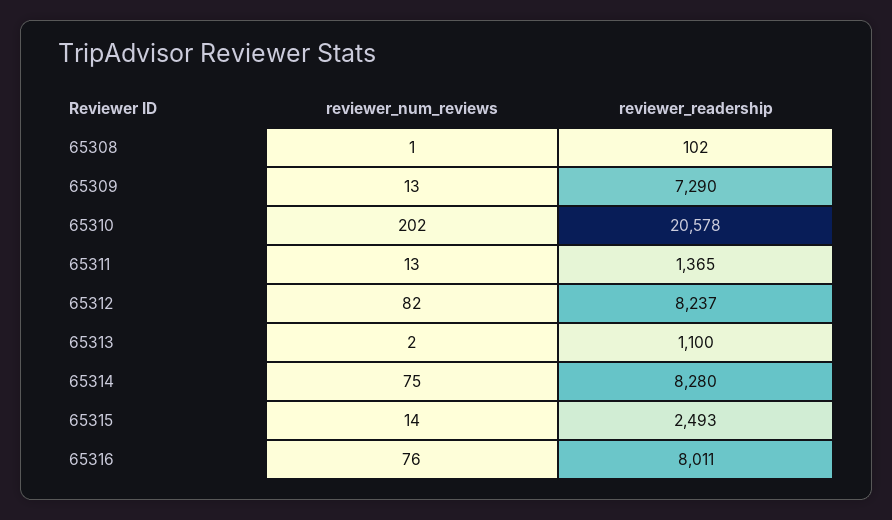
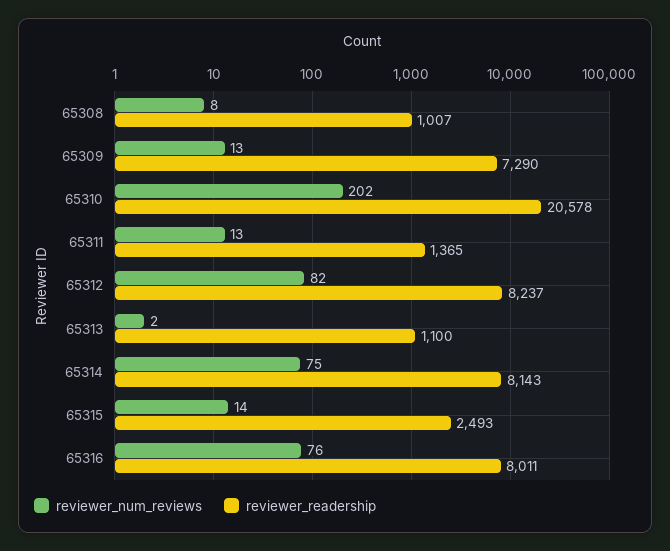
reviewer_num_reviews, 65308: 1 -> 8
reviewer_readership, 65308: 102 -> 1007
reviewer_readership, 65314: 8280 -> 8143

